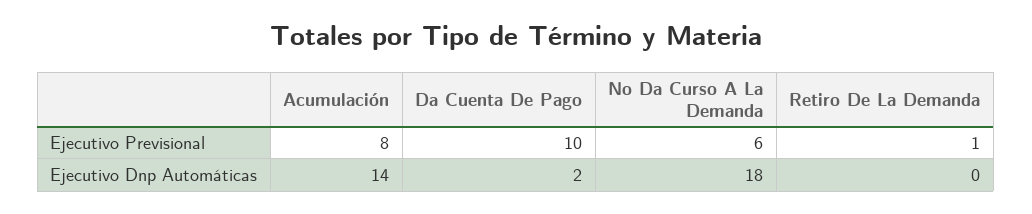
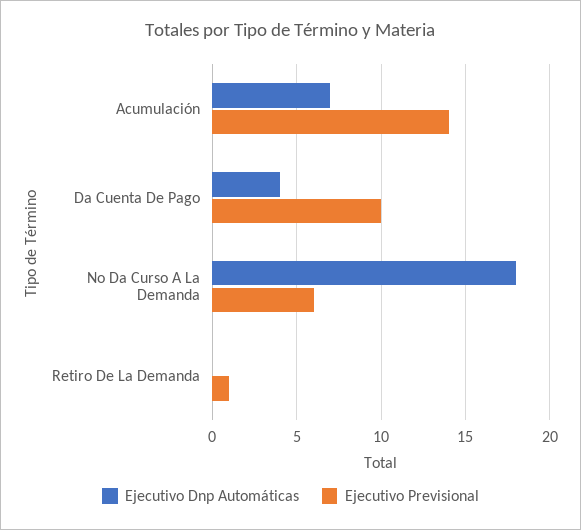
Ejecutivo Previsional, Acumulación: 8 -> 14
Ejecutivo Dnp Automáticas, Acumulación: 14 -> 7
Ejecutivo Dnp Automáticas, Da Cuenta De Pago: 2 -> 4

